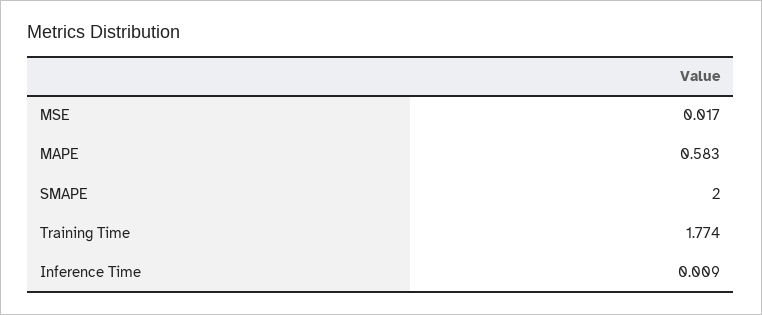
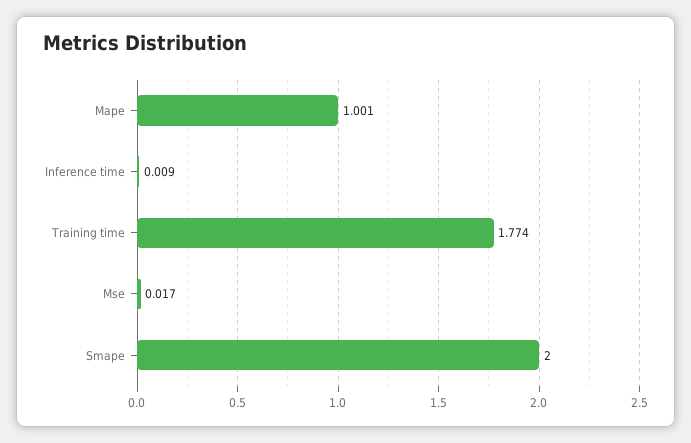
MAPE: 0.583 -> 1.001

